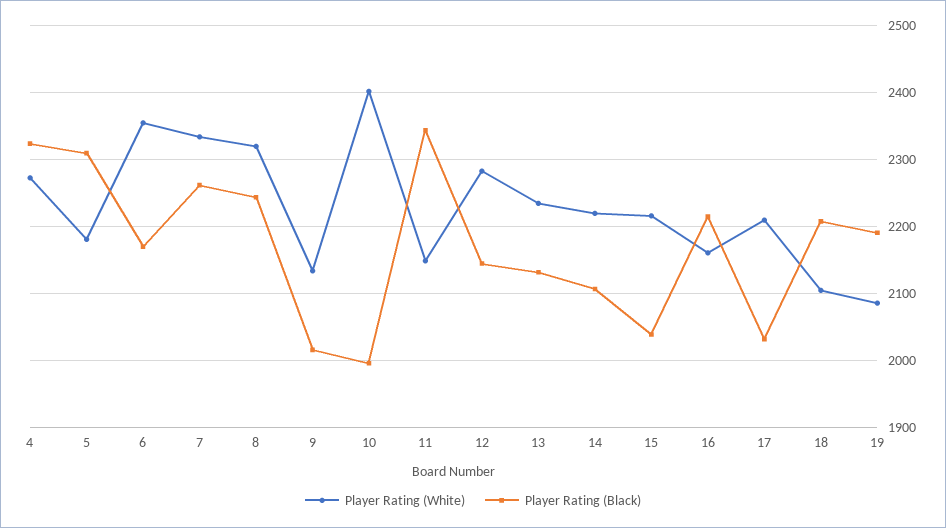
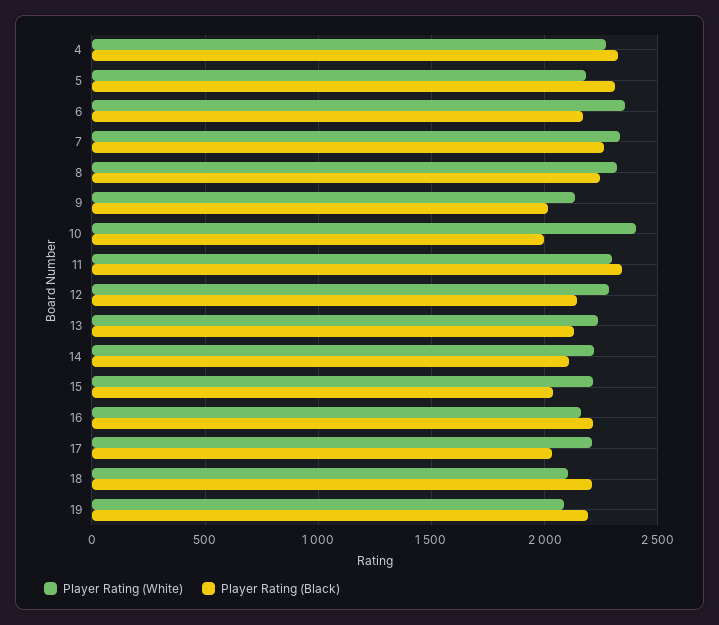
Player Rating (White), 11: 2150 -> 2300

